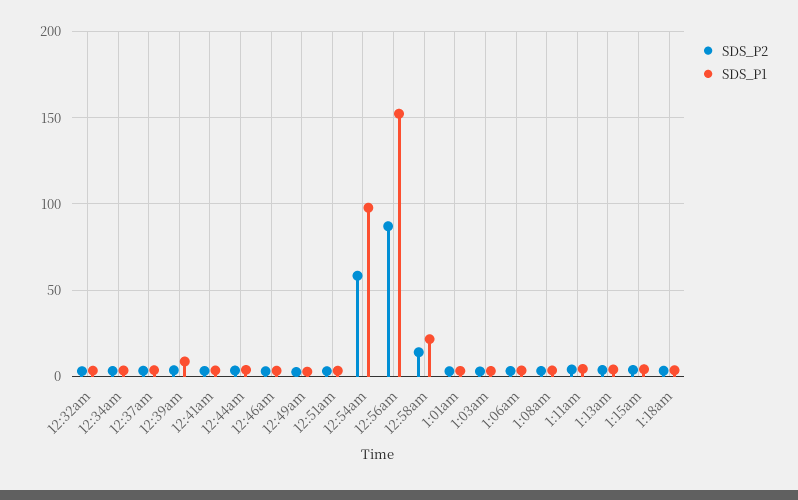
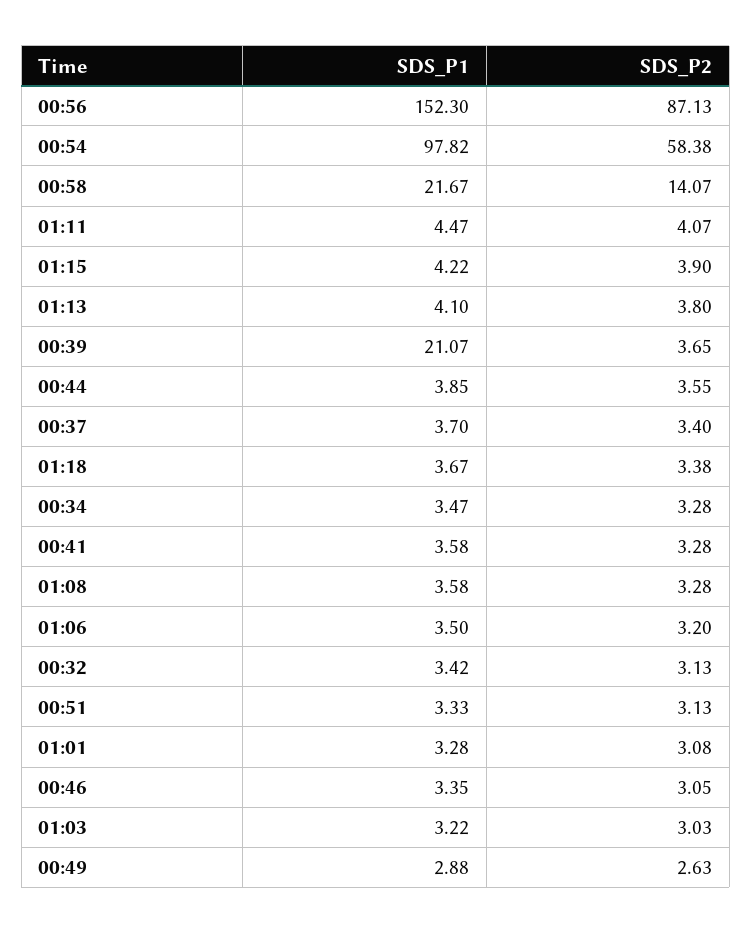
SDS_P1, 12:39am: 10 -> 21.07

